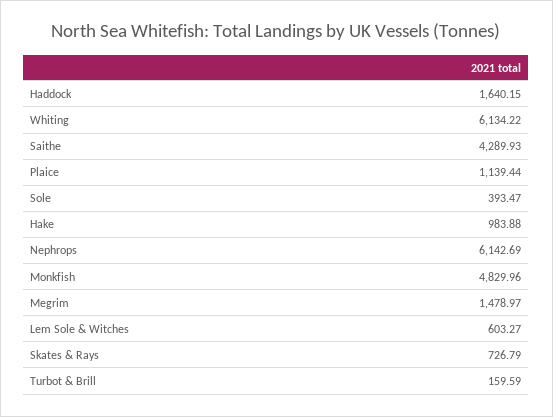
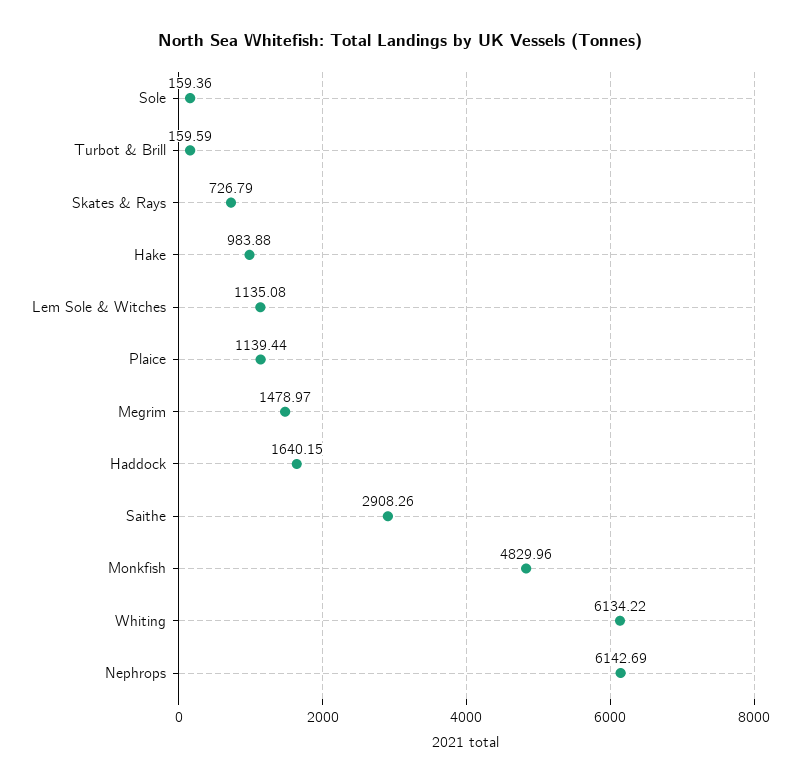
Saithe: 4289.93 -> 2908.26
Sole: 393.47 -> 159.36
Lem Sole & Witches: 603.27 -> 1135.08

